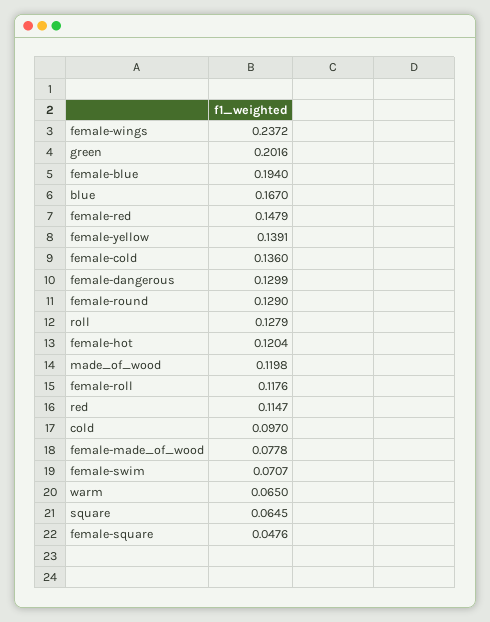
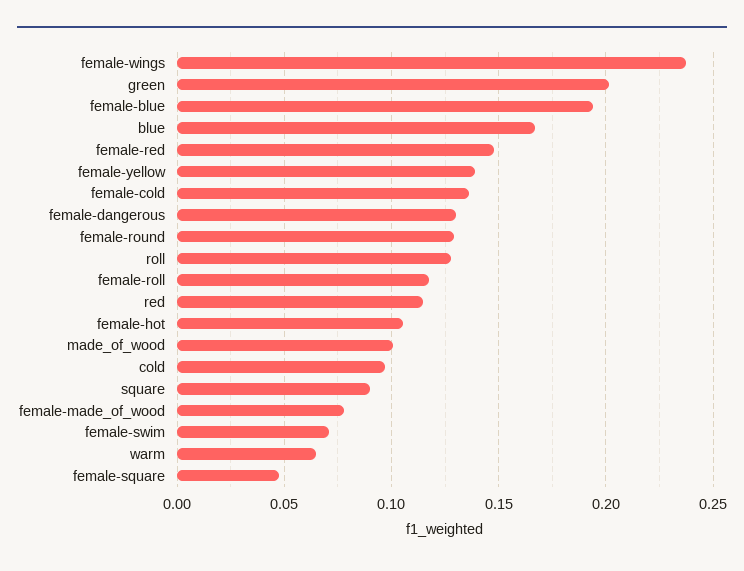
female-hot: 0.1204 -> 0.105
made_of_wood: 0.1198 -> 0.1
square: 0.0645 -> 0.09

